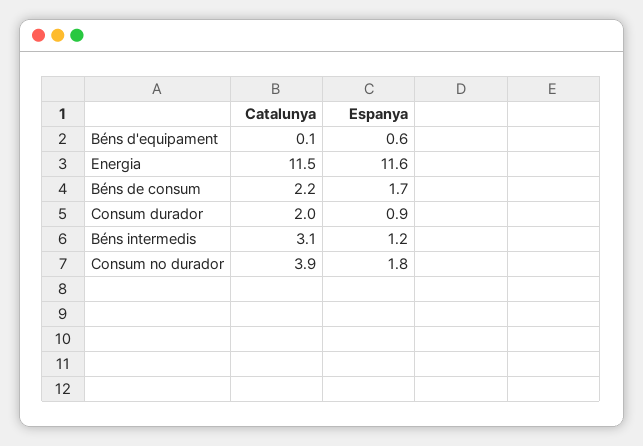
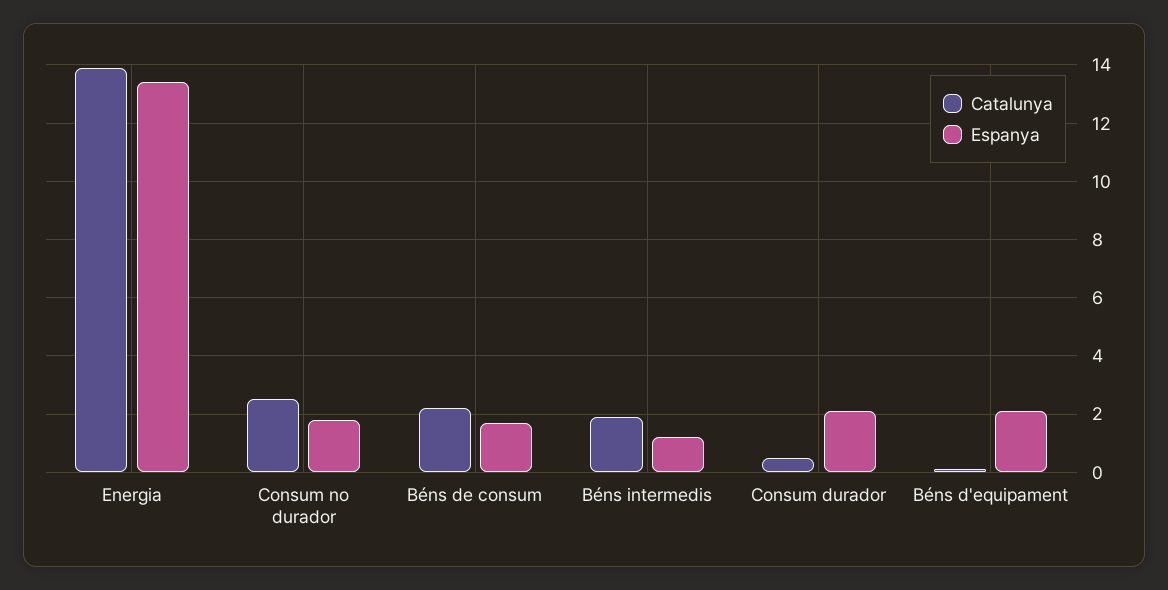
Espanya, Béns d'equipament: 0.6 -> 2
Catalunya, Energia: 11.5 -> 14
Espanya, Energia: 11.6 -> 13.5
Catalunya, Consum durador: 2 -> 0.5
Espanya, Consum durador: 0.9 -> 2
Catalunya, Béns intermedis: 3.1 -> 2
Catalunya, Consum no durador: 3.9 -> 2.5

